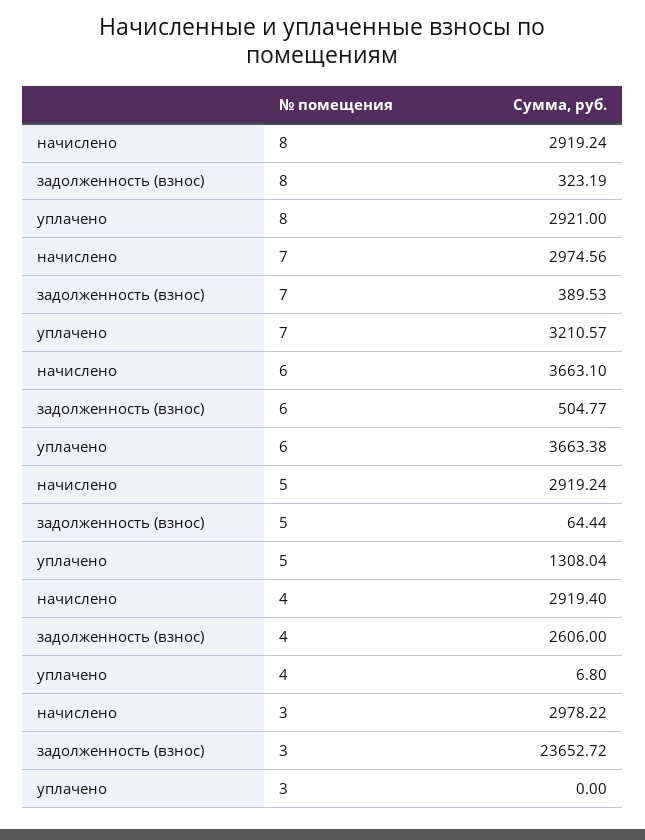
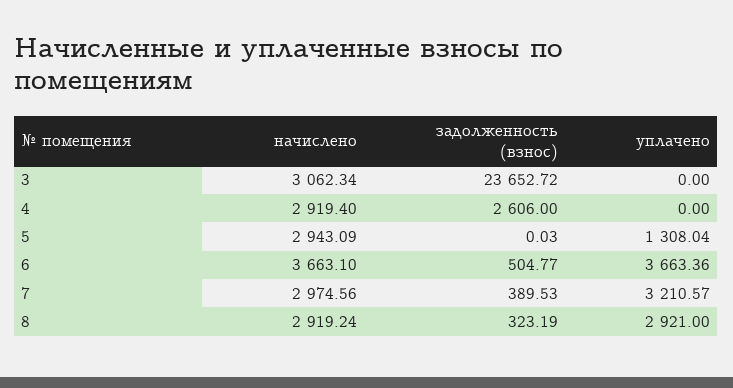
уплачено, 6: 3663.38 -> 3663.36
начислено, 5: 2919.24 -> 2943.09
задолженность (взнос), 5: 64.44 -> 0.03
уплачено, 4: 6.8 -> 0
начислено, 3: 2978.22 -> 3062.34

